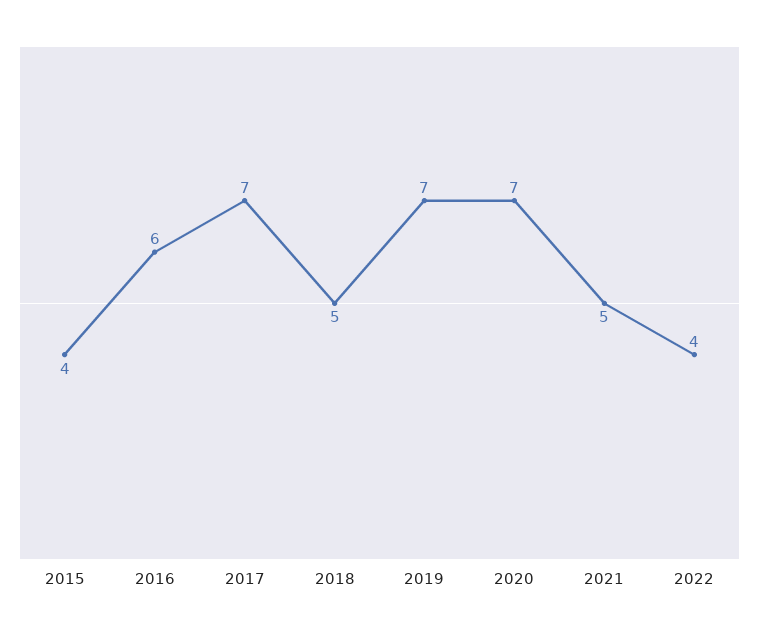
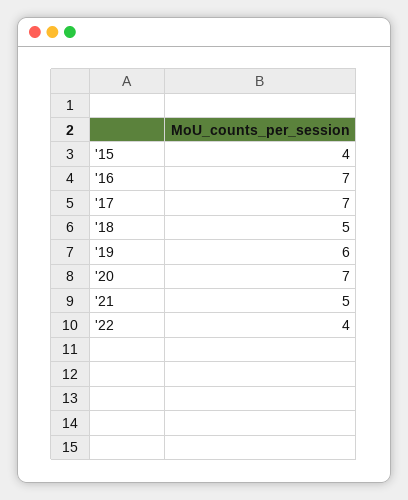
2016: 6 -> 7
2019: 7 -> 6

